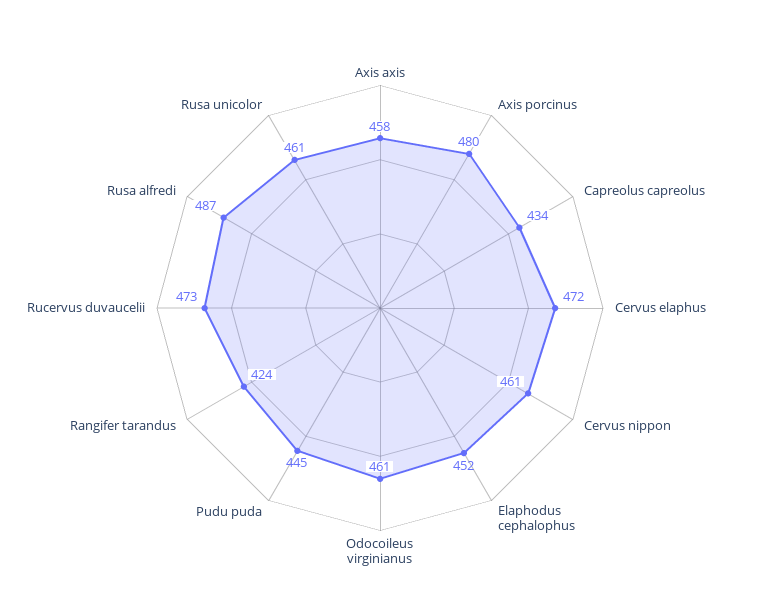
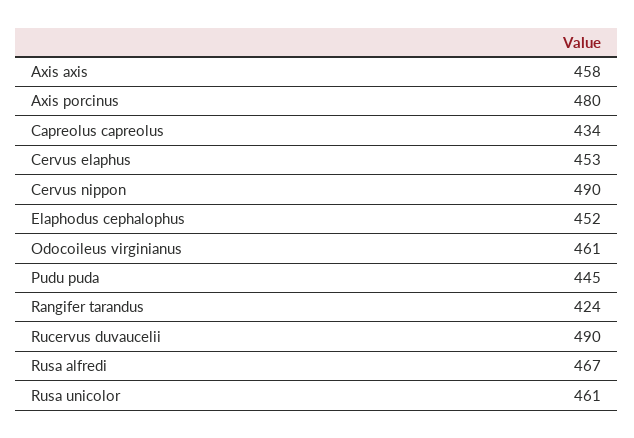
Cervus elaphus: 472 -> 453
Cervus nippon: 461 -> 490
Rucervus duvaucelii: 473 -> 490
Rusa alfredi: 487 -> 467

